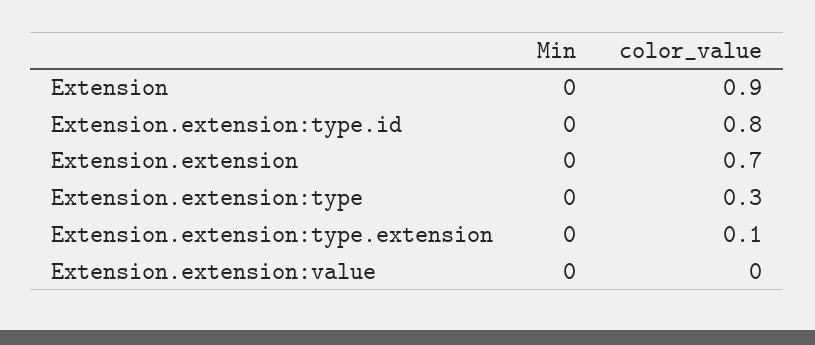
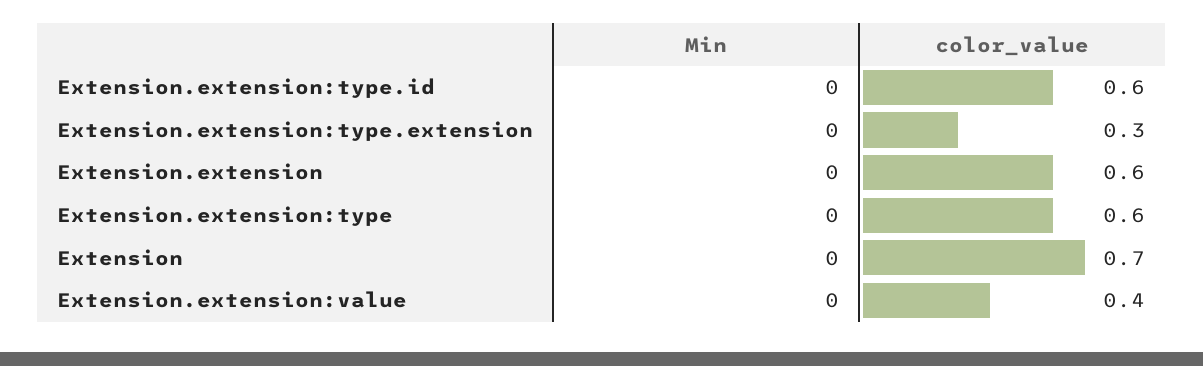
color_value, Extension: 0.9 -> 0.7
color_value, Extension.extension:type.id: 0.8 -> 0.6
color_value, Extension.extension: 0.7 -> 0.6
color_value, Extension.extension:type: 0.3 -> 0.6
color_value, Extension.extension:type.extension: 0.1 -> 0.3
color_value, Extension.extension:value: 0 -> 0.4

